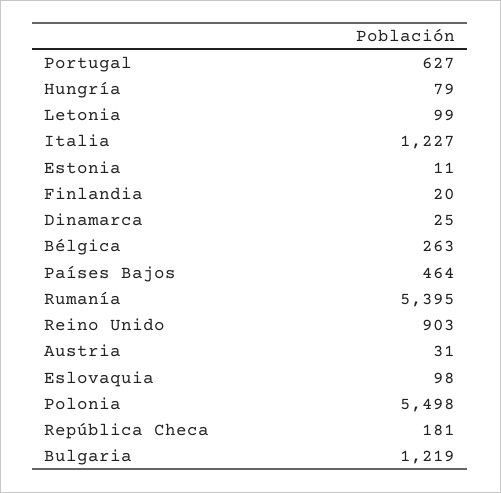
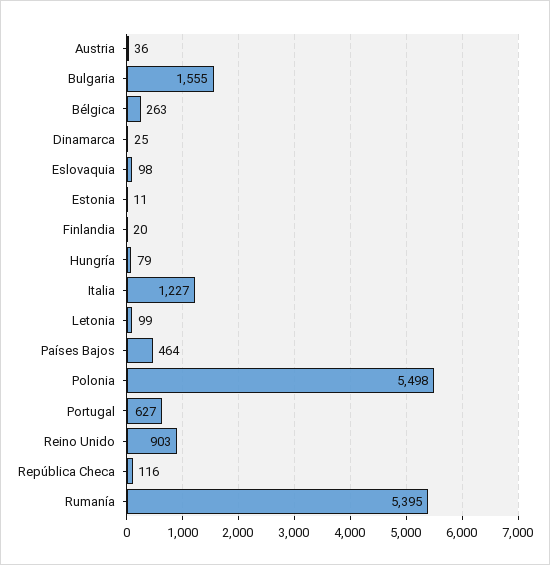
Austria: 31 -> 36
República Checa: 181 -> 116
Bulgaria: 1219 -> 1555

